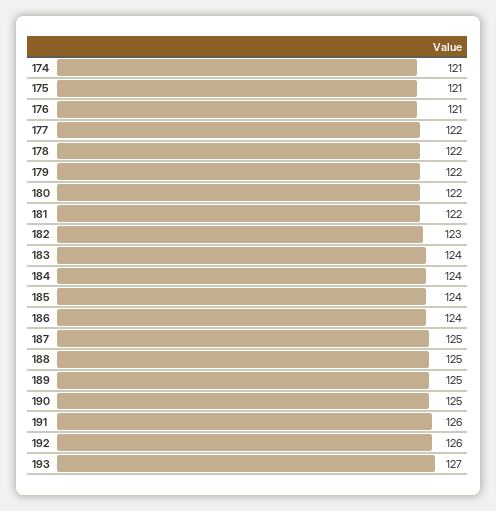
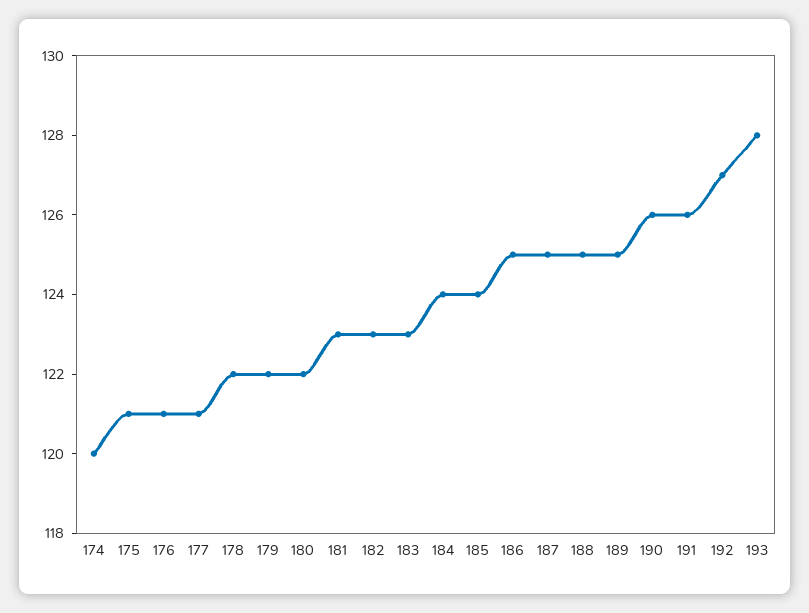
174: 121 -> 120
177: 122 -> 121
181: 122 -> 123
183: 124 -> 123
186: 124 -> 125
190: 125 -> 126
192: 126 -> 127
193: 127 -> 128

